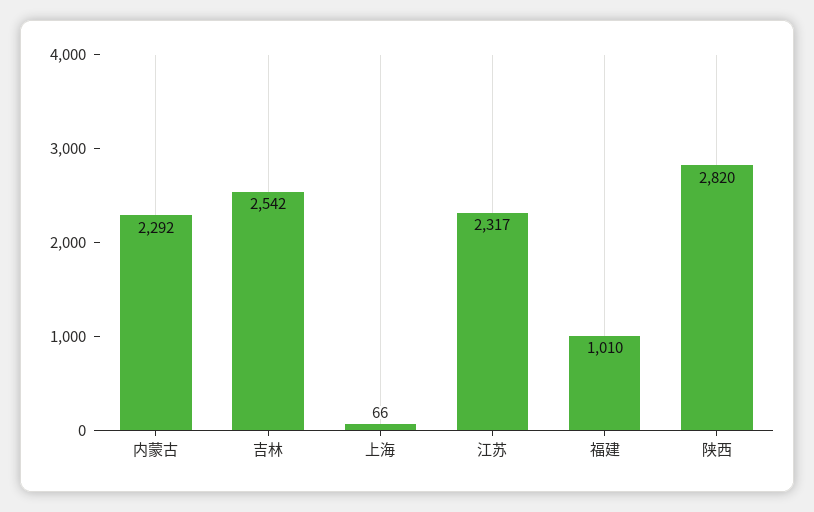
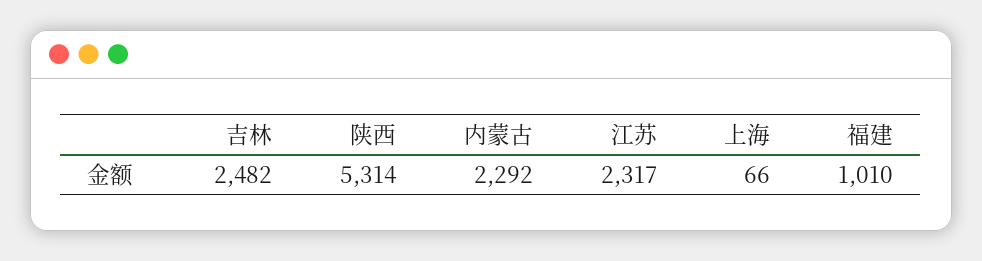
吉林: 2542 -> 2482
陕西: 2820 -> 5314

